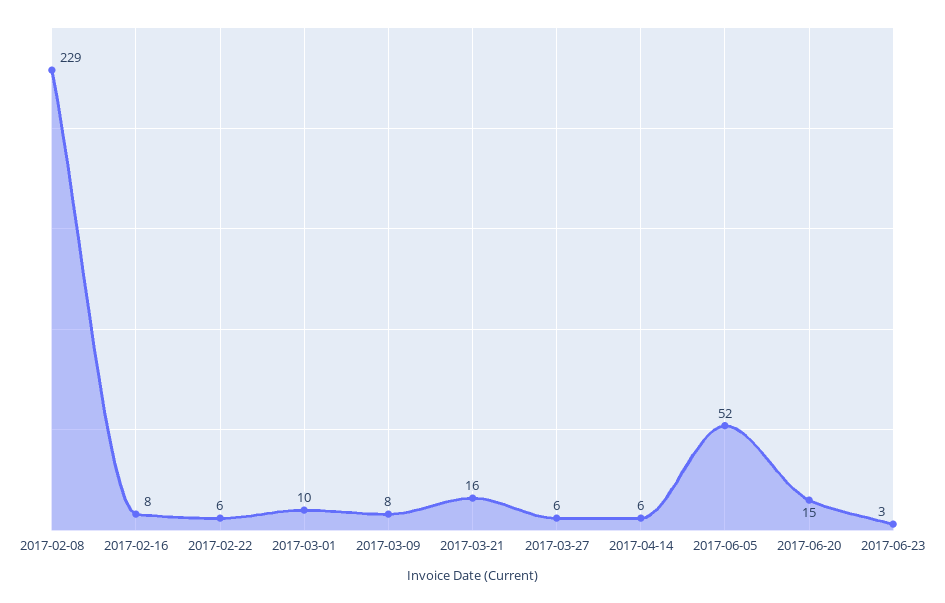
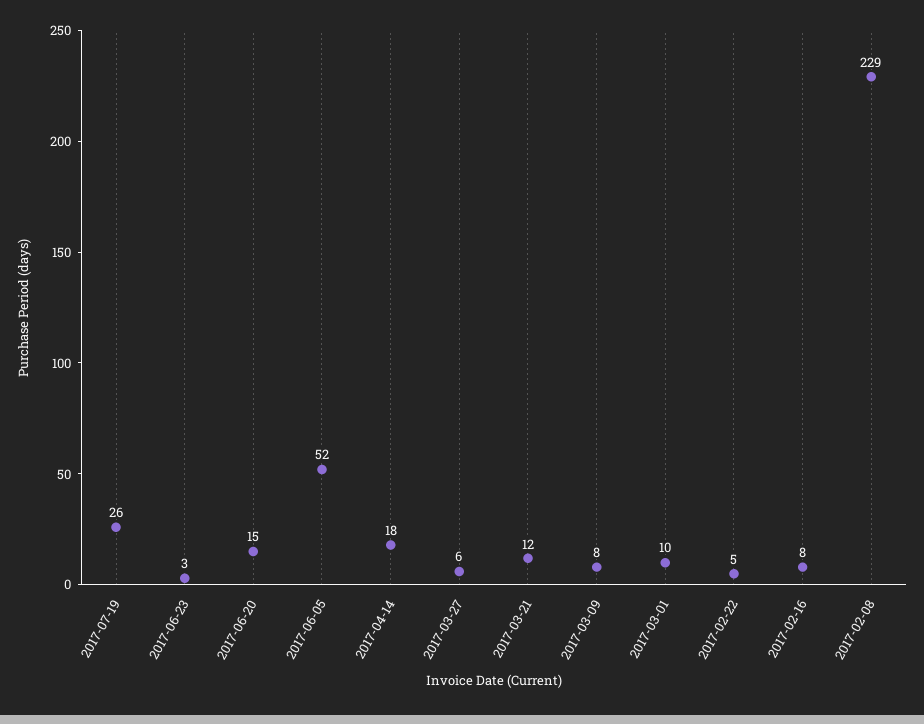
2017-02-22: 6 -> 5
2017-03-21: 16 -> 12
2017-04-14: 6 -> 18
2017-07-19: none -> 26

